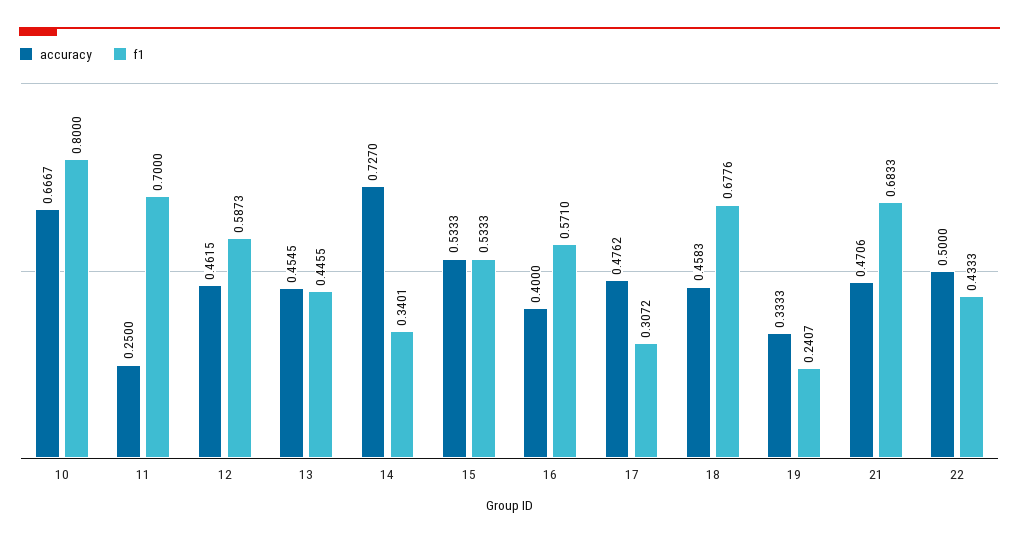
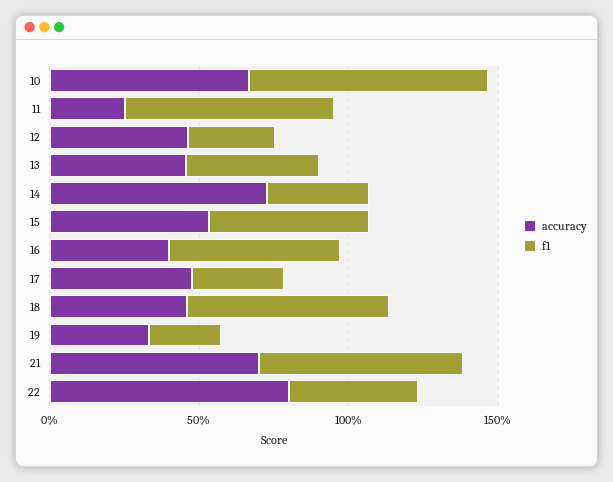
f1, 12: 0.5873 -> 0.3
accuracy, 21: 0.4706 -> 0.7
accuracy, 22: 0.5 -> 0.8

